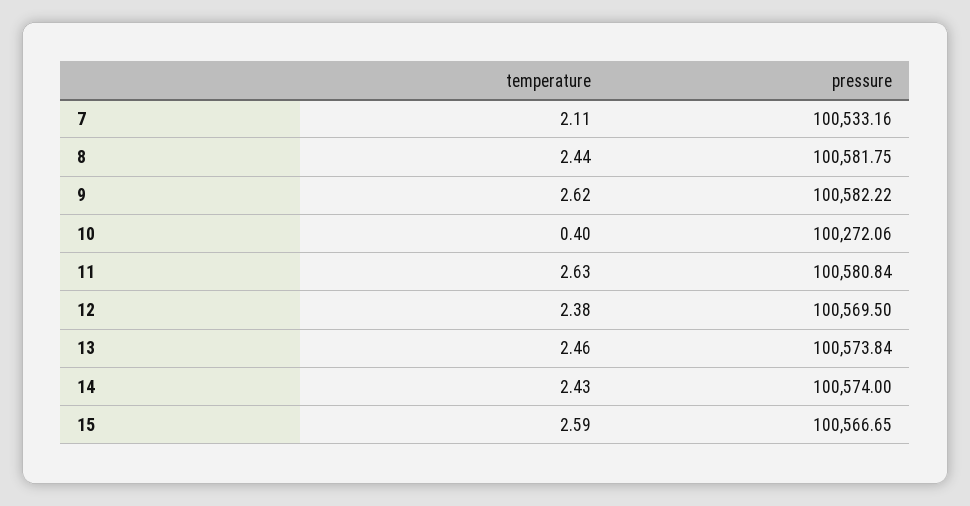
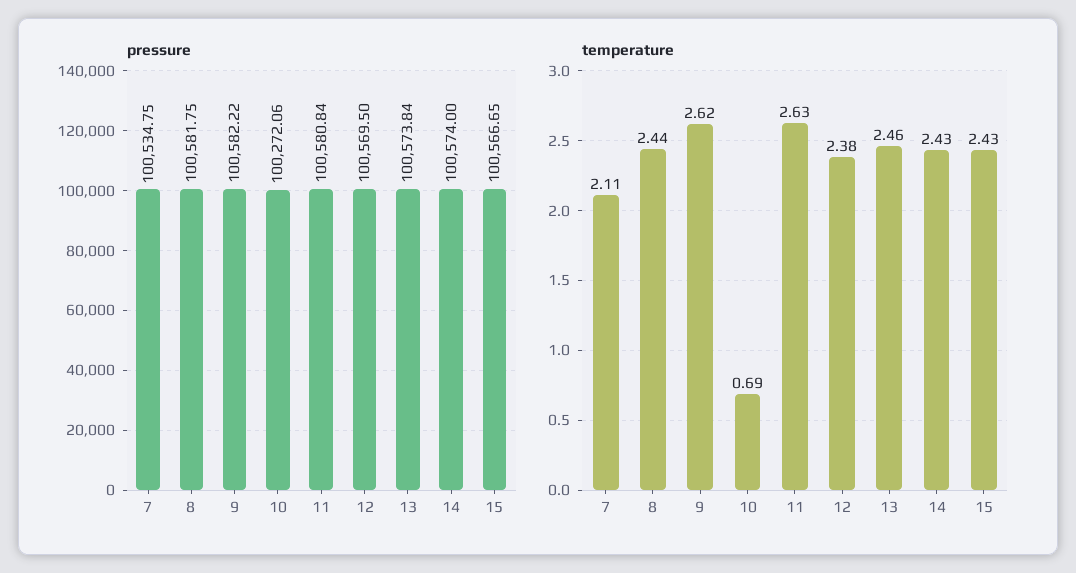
pressure, 7: 100533.16 -> 100534.75
temperature, 10: 0.4 -> 0.69
temperature, 15: 2.59 -> 2.43

